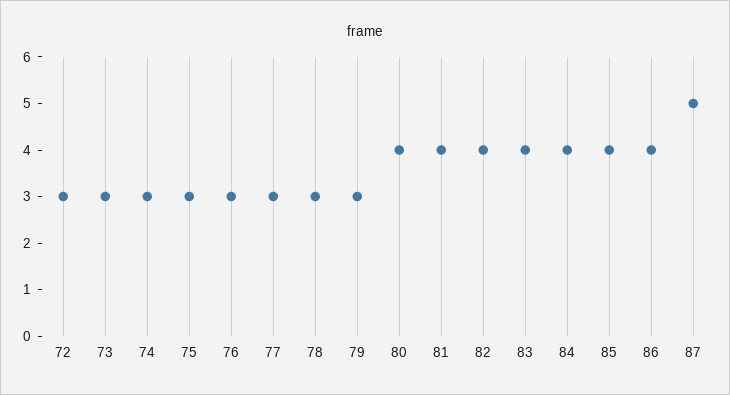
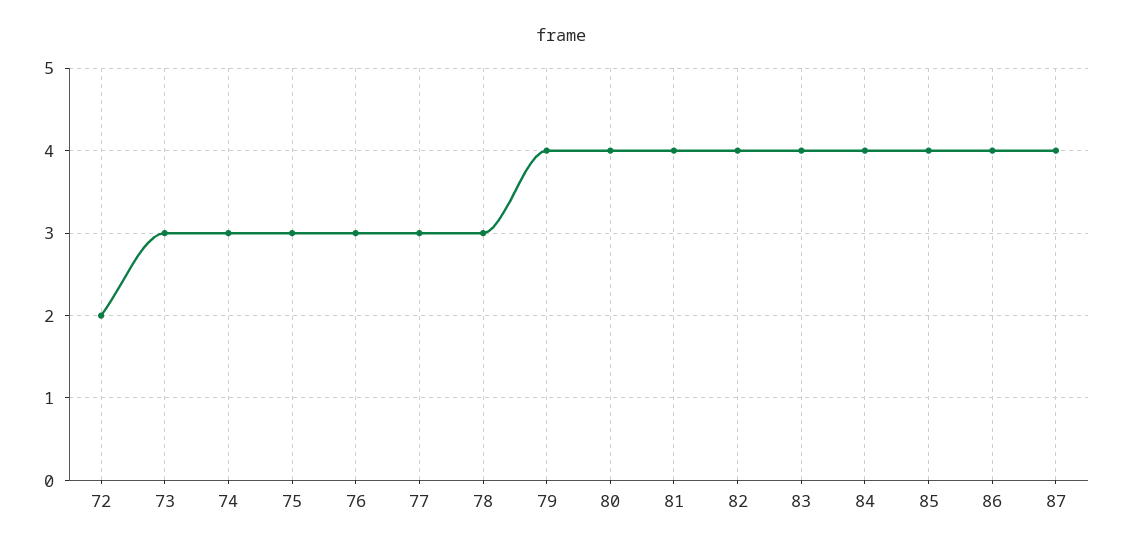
72: 3 -> 2
79: 3 -> 4
87: 5 -> 4

